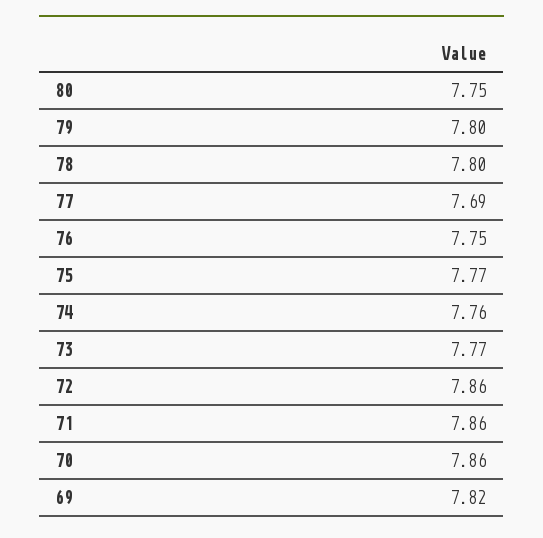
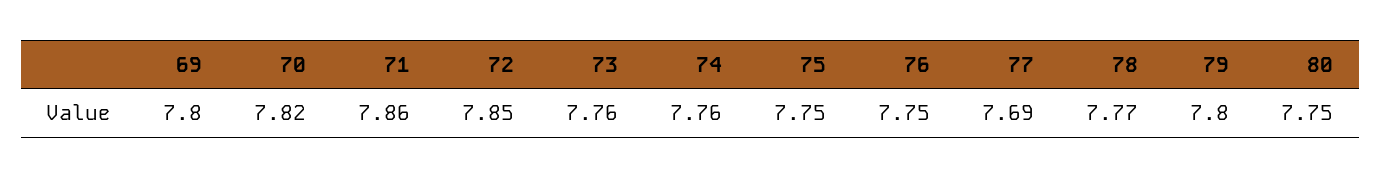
78: 7.8 -> 7.77
75: 7.77 -> 7.75
73: 7.77 -> 7.76
72: 7.86 -> 7.85
70: 7.86 -> 7.82
69: 7.82 -> 7.8

